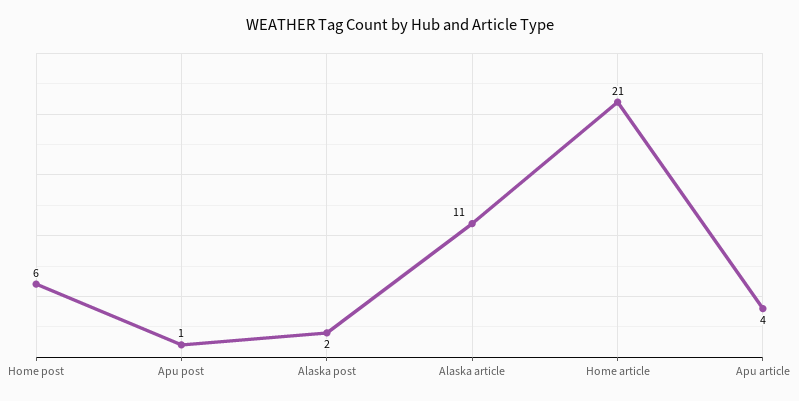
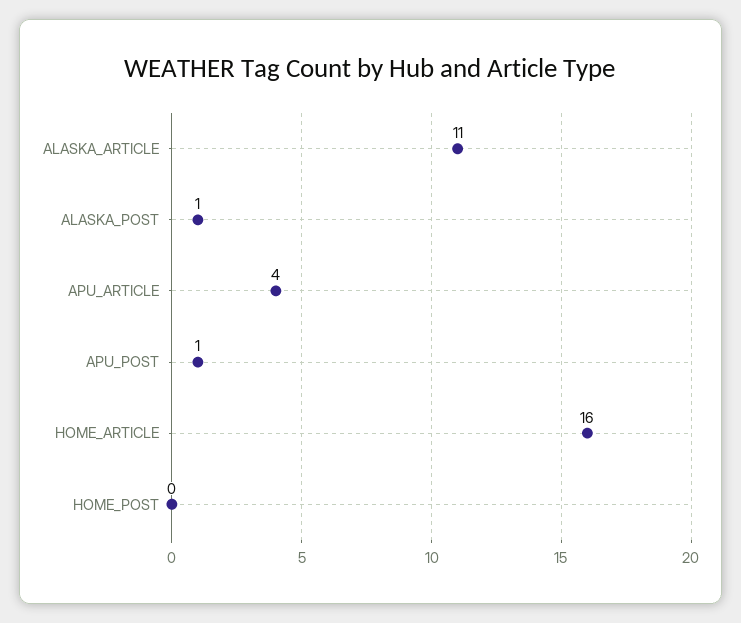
Home post: 6 -> 0
Alaska post: 2 -> 1
Home article: 21 -> 16

